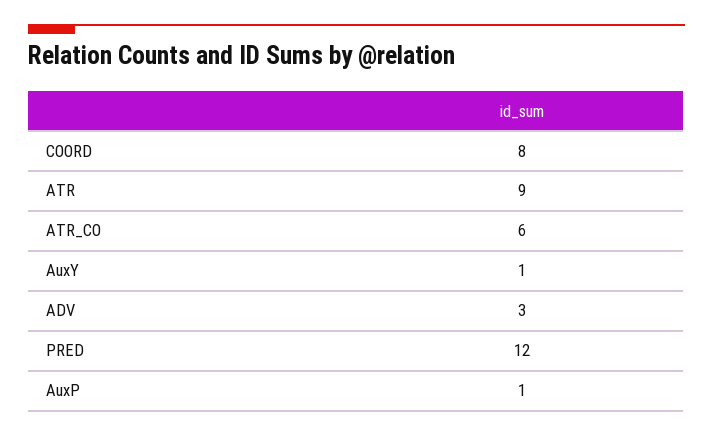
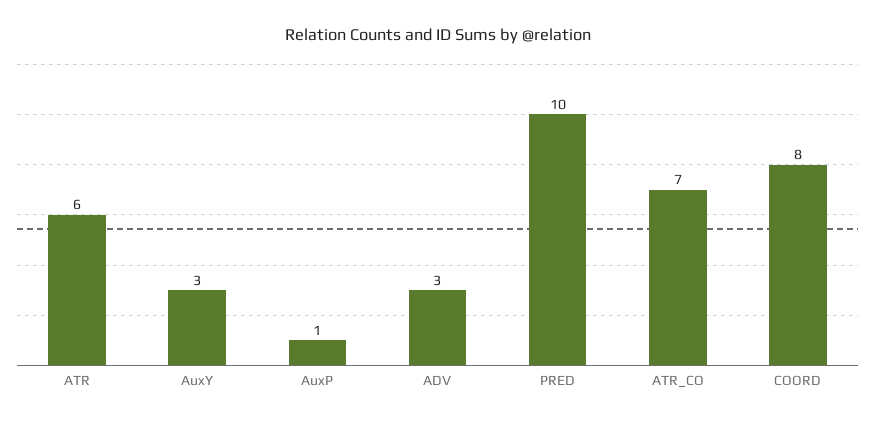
ATR: 9 -> 6
ATR_CO: 6 -> 7
AuxY: 1 -> 3
PRED: 12 -> 10

